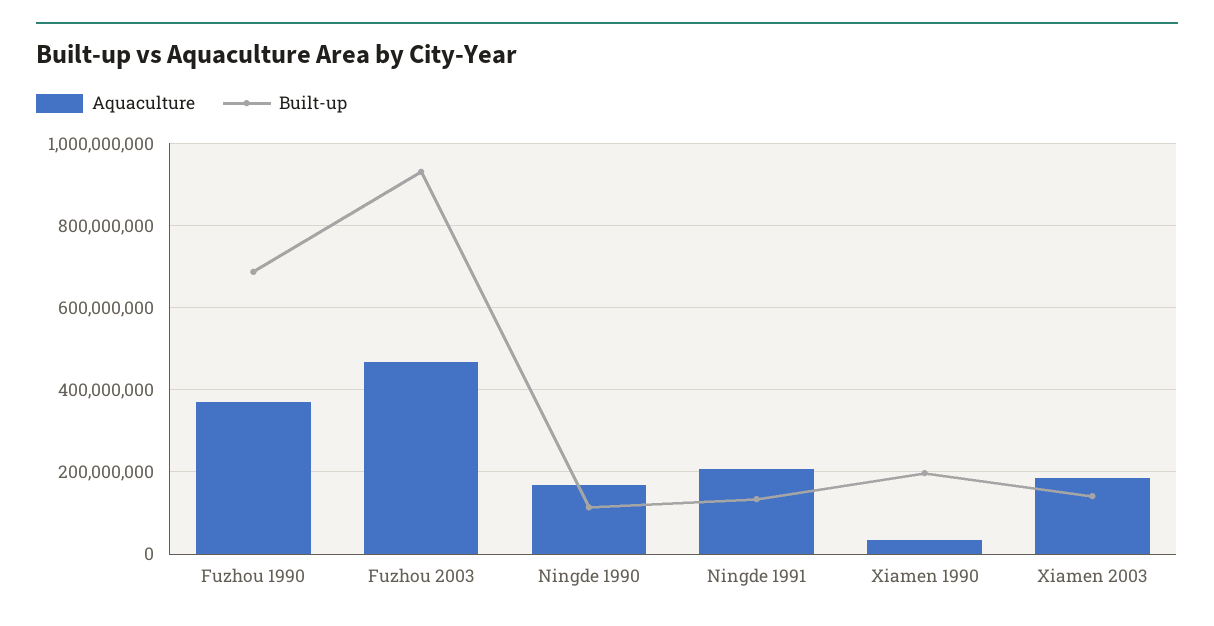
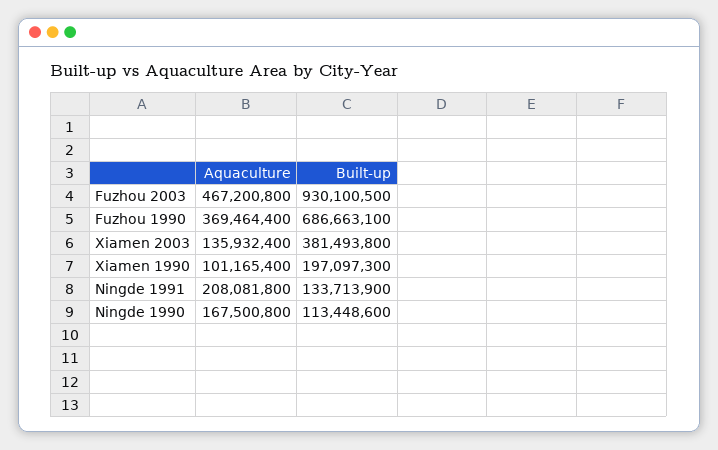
Aquaculture, Xiamen 1990: 40000000 -> 101165400
Aquaculture, Xiamen 2003: 180000000 -> 135932400
Built-up, Xiamen 2003: 140000000 -> 381493800

